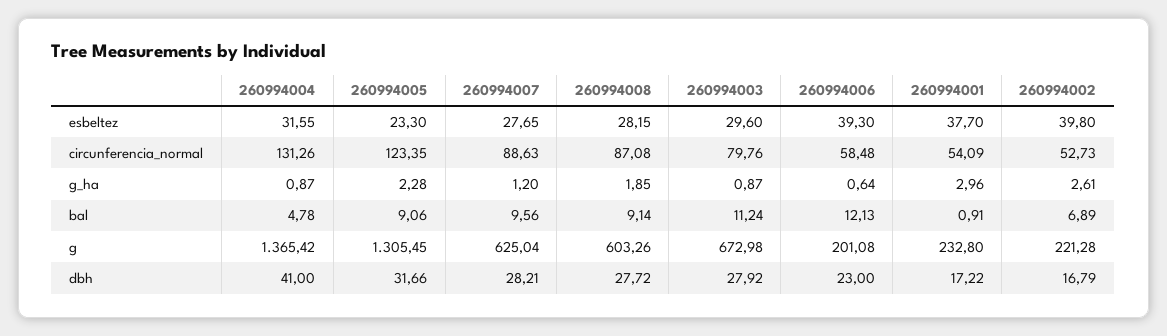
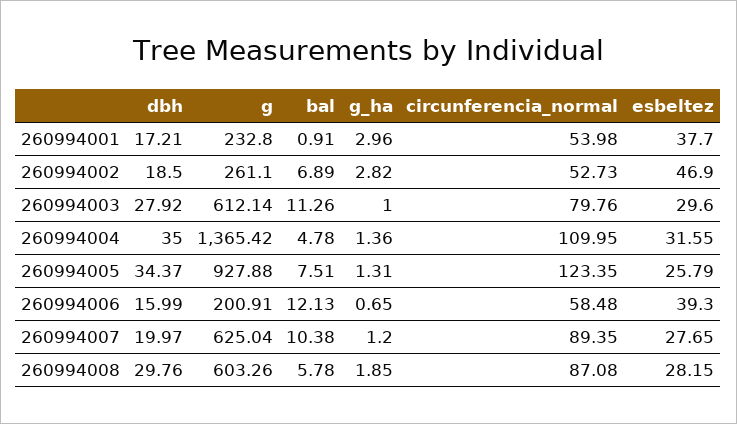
260994005, esbeltez: 23.3 -> 25.79
260994002, esbeltez: 39.8 -> 46.9
260994004, circunferencia_normal: 131.26 -> 109.95
260994007, circunferencia_normal: 88.63 -> 89.35
260994001, circunferencia_normal: 54.09 -> 53.98
260994004, g_ha: 0.87 -> 1.36
260994005, g_ha: 2.28 -> 1.31
260994003, g_ha: 0.87 -> 1
260994006, g_ha: 0.64 -> 0.65
260994002, g_ha: 2.61 -> 2.82
260994005, bal: 9.06 -> 7.51
260994007, bal: 9.56 -> 10.38
260994008, bal: 9.14 -> 5.78
260994003, bal: 11.24 -> 11.26
260994005, g: 1305.45 -> 927.88
260994003, g: 672.98 -> 612.14
260994006, g: 201.08 -> 200.91
260994002, g: 221.28 -> 261.1
260994004, dbh: 41 -> 35
260994005, dbh: 31.66 -> 34.37
260994007, dbh: 28.21 -> 19.97
260994008, dbh: 27.72 -> 29.76
260994006, dbh: 23 -> 15.99
260994001, dbh: 17.22 -> 17.21
260994002, dbh: 16.79 -> 18.5

